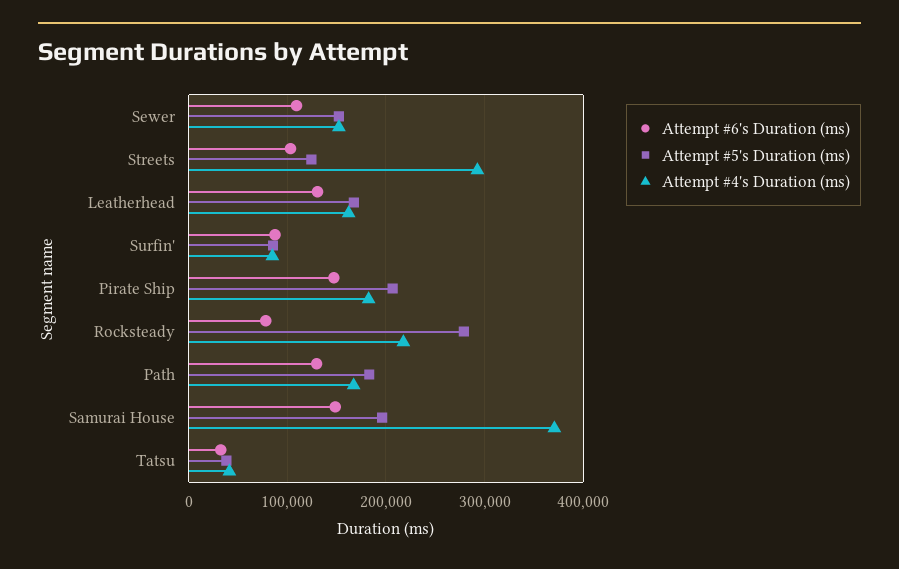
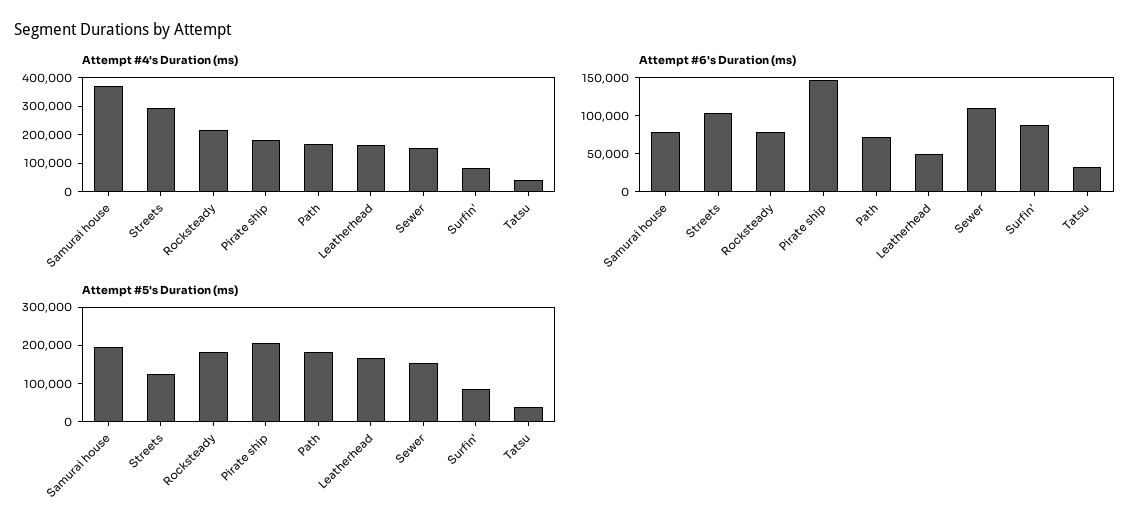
Attempt #6's Duration (ms), Leatherhead: 130000 -> 50000
Attempt #5's Duration (ms), Rocksteady: 280000 -> 175000
Attempt #6's Duration (ms), Path: 130000 -> 75000
Attempt #6's Duration (ms), Samurai House: 150000 -> 75000

